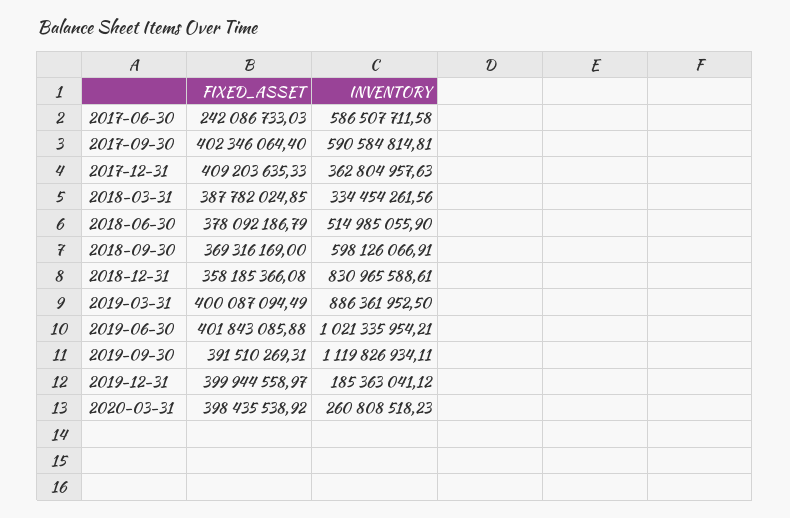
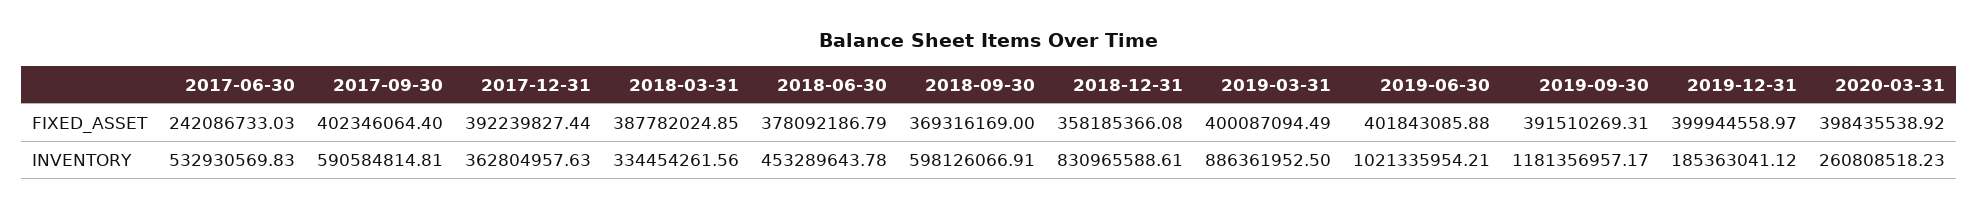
INVENTORY, 2017-06-30: 586507711.58 -> 532930569.83
FIXED_ASSET, 2017-12-31: 409203635.33 -> 392239827.44
INVENTORY, 2018-06-30: 514985055.9 -> 453289643.78
INVENTORY, 2019-09-30: 1119826934.11 -> 1181356957.17

